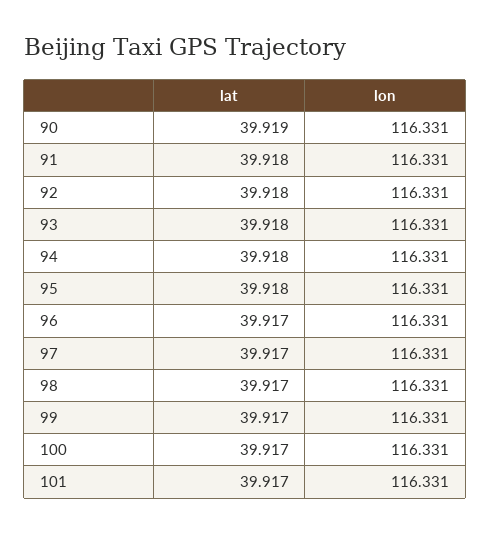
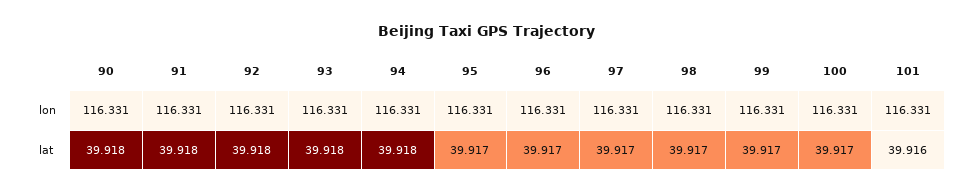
lat, 90: 39.919 -> 39.918
lat, 95: 39.918 -> 39.917
lat, 101: 39.917 -> 39.916

